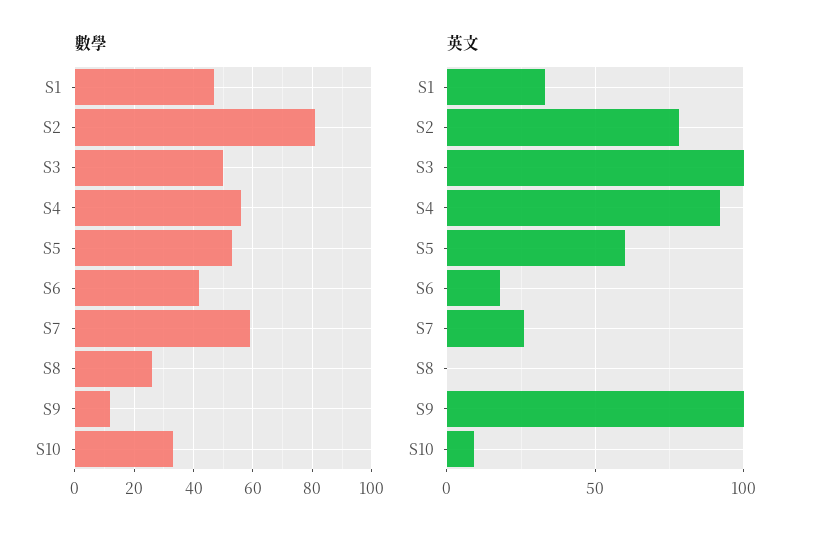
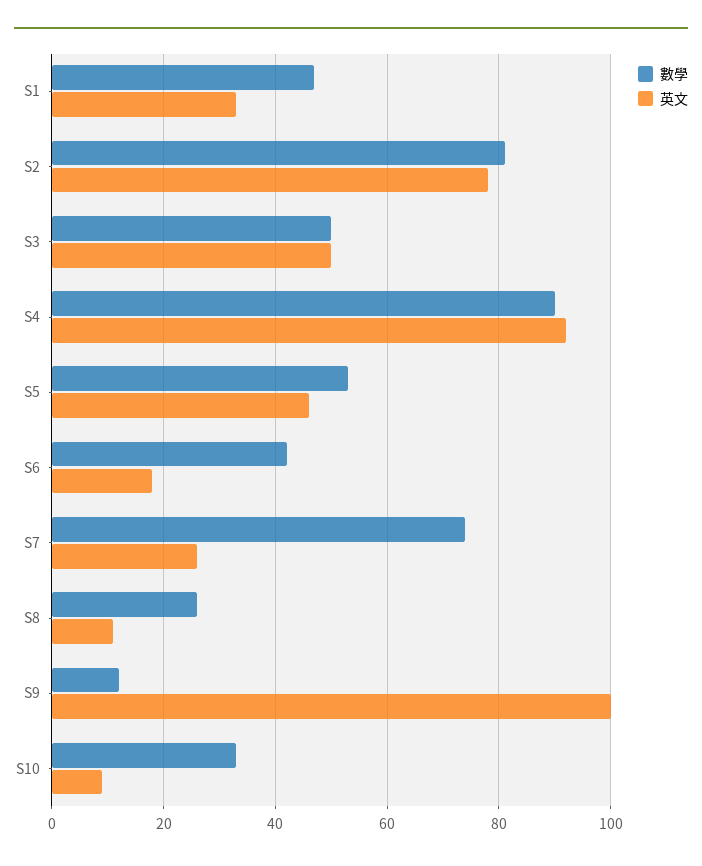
數學, S4: 55 -> 90
數學, S7: 60 -> 75
英文, S3: 100 -> 50
英文, S5: 60 -> 45
英文, S8: 0 -> 10

